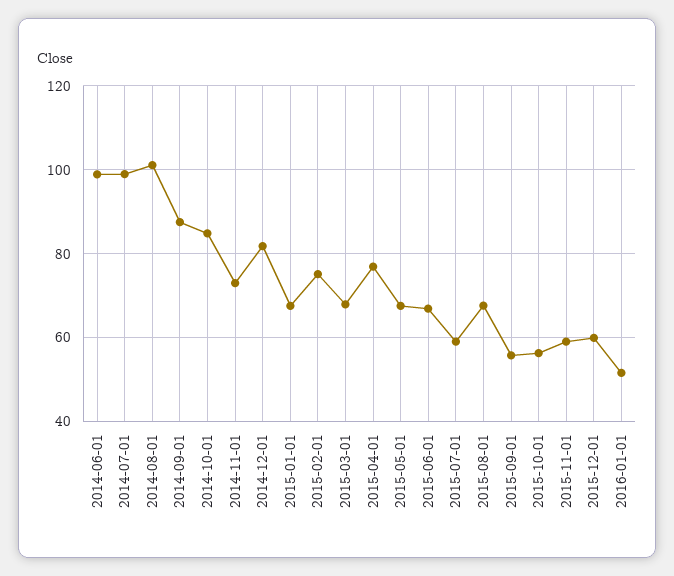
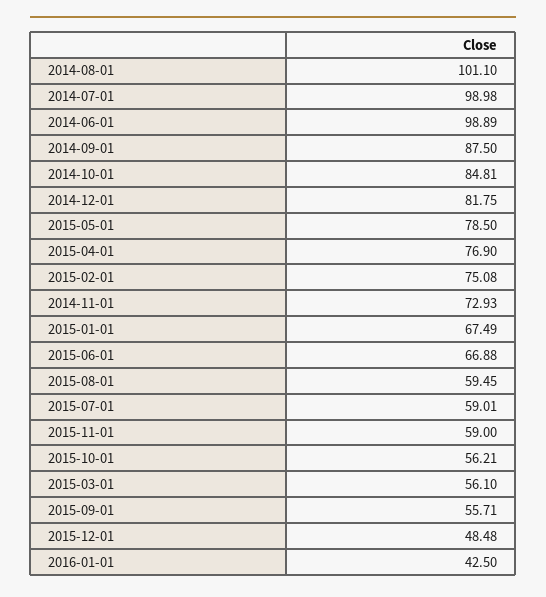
2015-03-01: 68 -> 56.1
2015-05-01: 68 -> 78.5
2015-08-01: 68 -> 59.45
2015-12-01: 60 -> 48.48
2016-01-01: 52 -> 42.5

